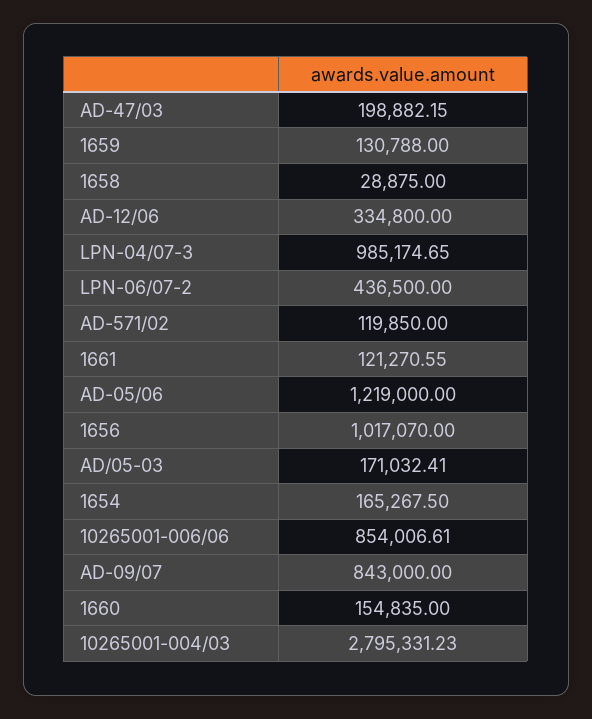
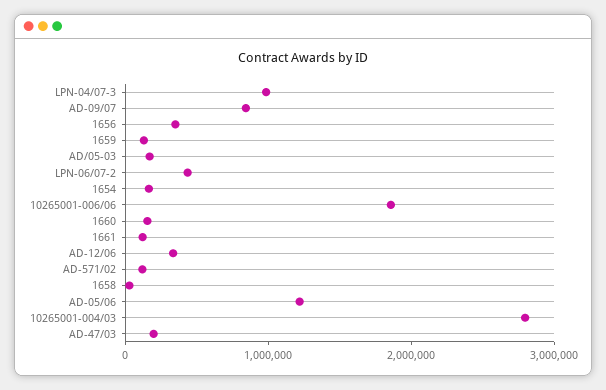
1656: 1017070 -> 400000
10265001-006/06: 854006.61 -> 1800000

